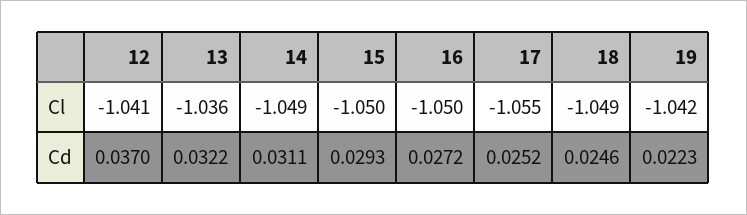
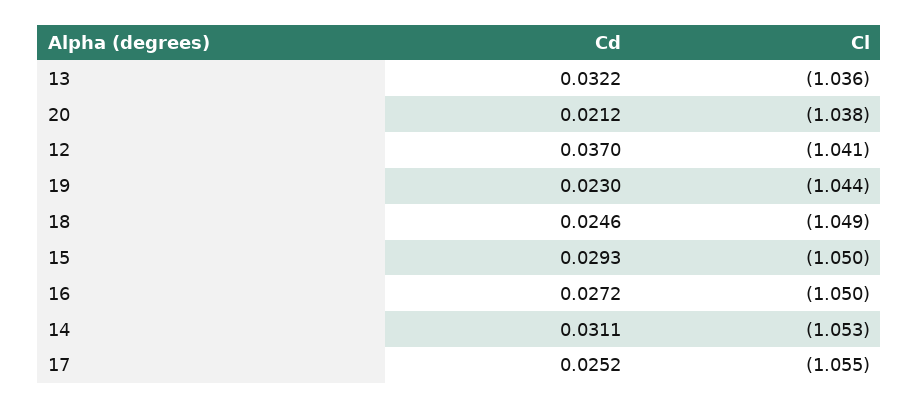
14, Cl: -1.049 -> -1.053
19, Cl: -1.042 -> -1.044
19, Cd: 0.0223 -> 0.023
20, Cd: none -> 0.0212
20, Cl: none -> -1.038

